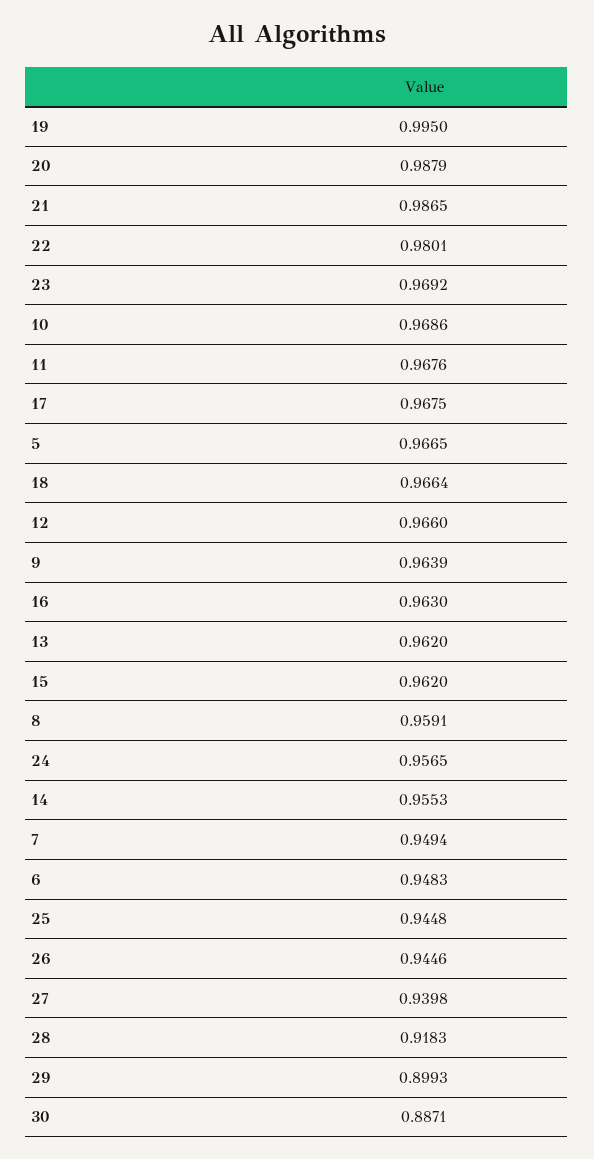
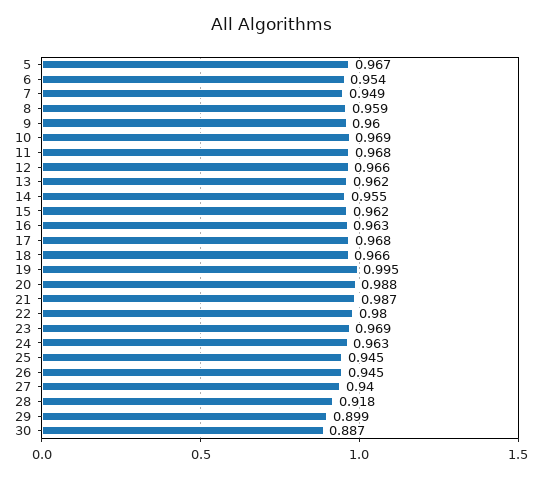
9: 0.9639 -> 0.96
24: 0.9565 -> 0.963
6: 0.9483 -> 0.954

